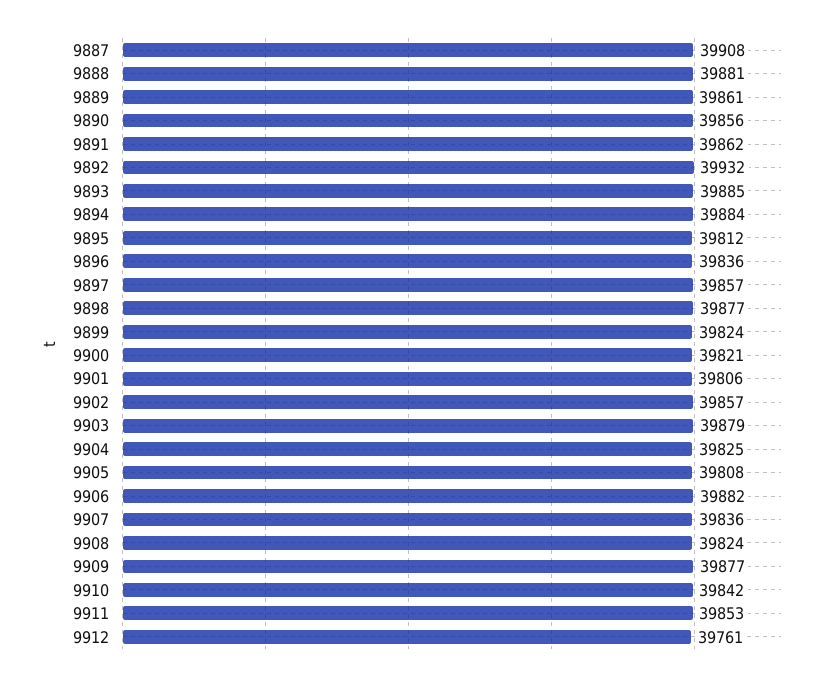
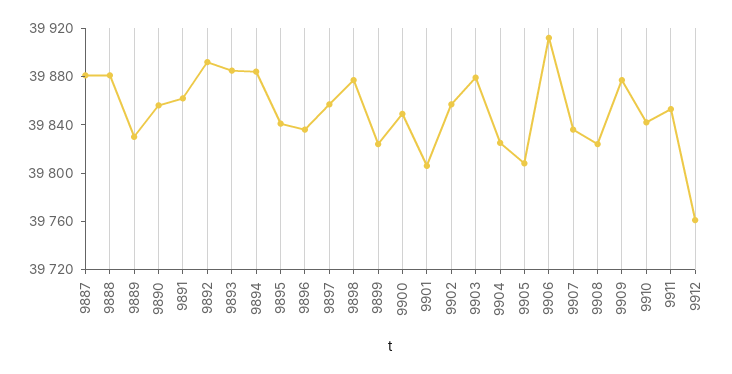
9887: 39908 -> 39880
9889: 39861 -> 39830
9892: 39932 -> 39890
9895: 39812 -> 39840
9900: 39821 -> 39850
9906: 39882 -> 39910

